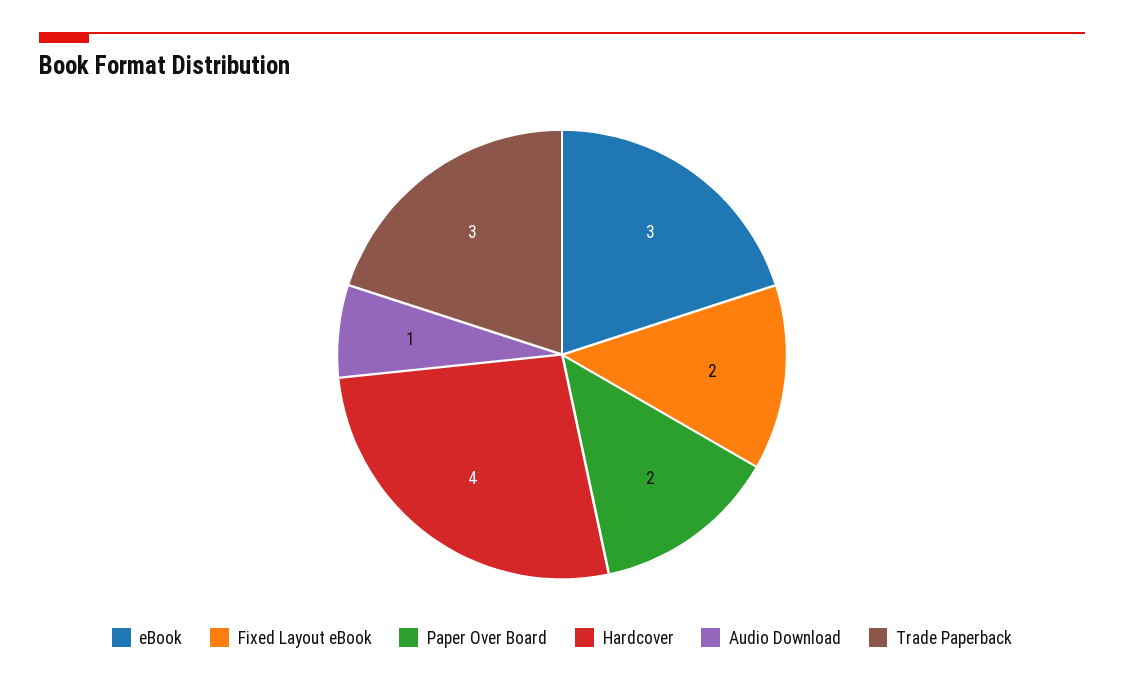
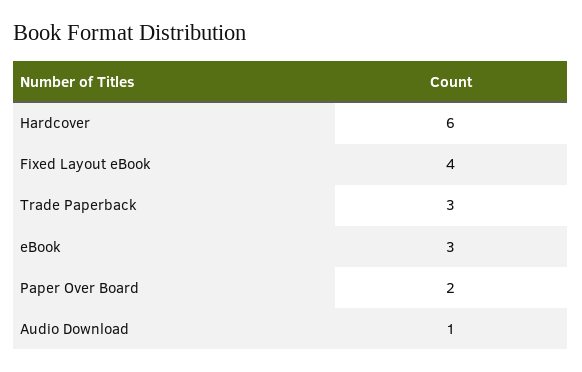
Fixed Layout eBook: 2 -> 4
Hardcover: 4 -> 6

